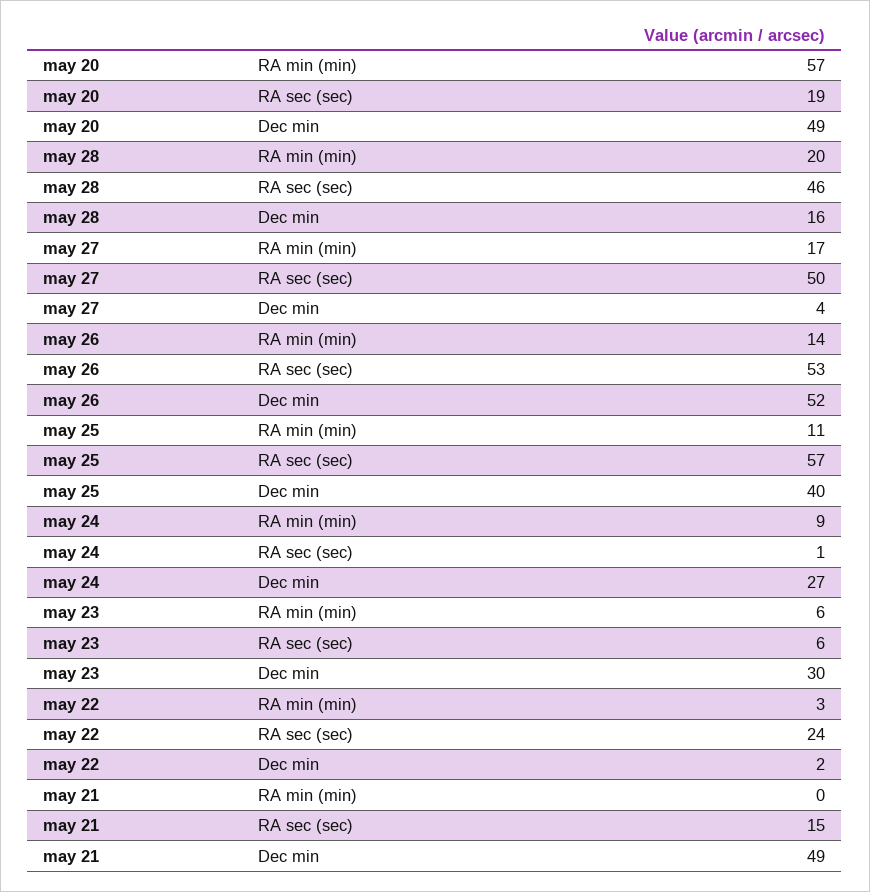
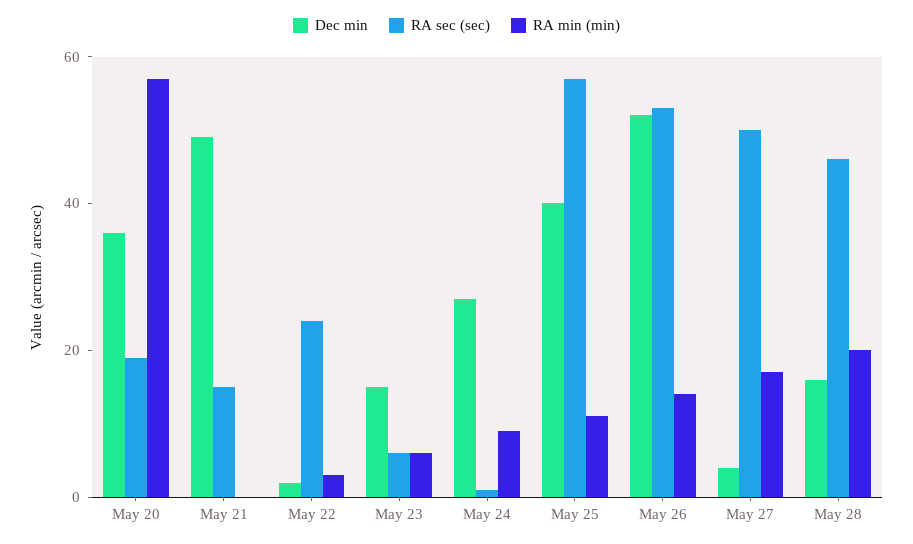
Dec min, may 20: 49 -> 35
Dec min, may 23: 30 -> 15

